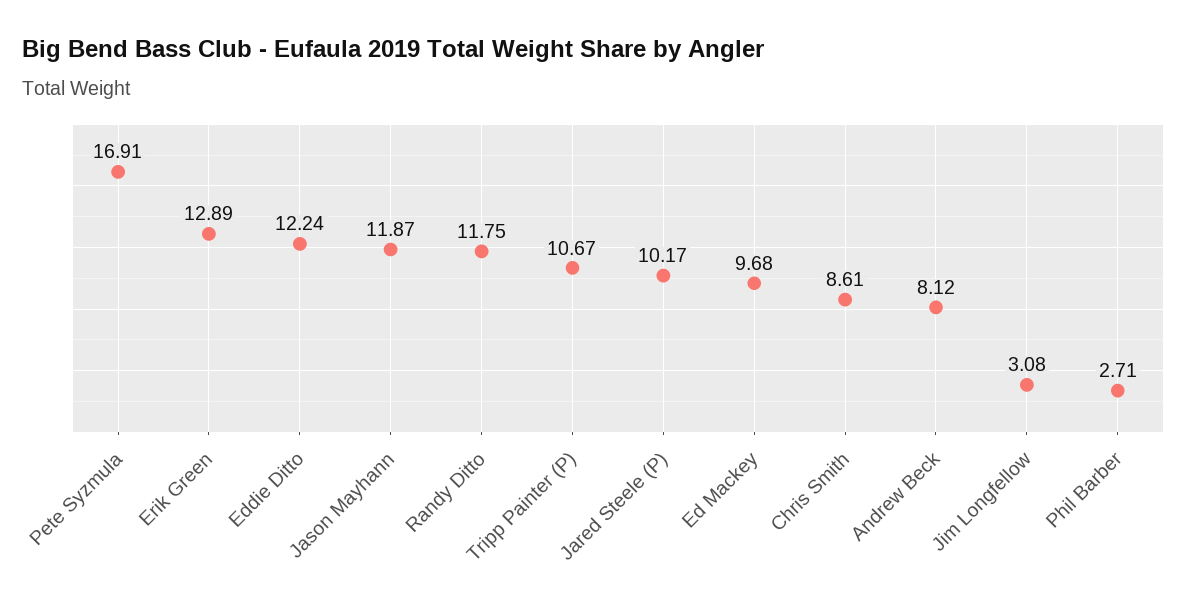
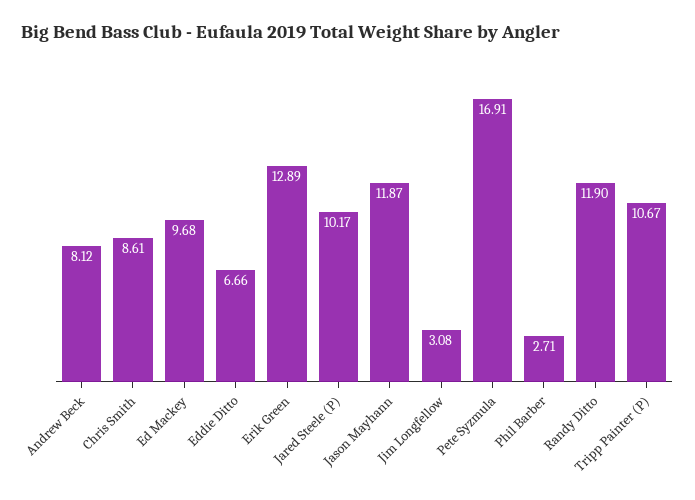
Eddie Ditto: 12.24 -> 6.66
Randy Ditto: 11.75 -> 11.9

